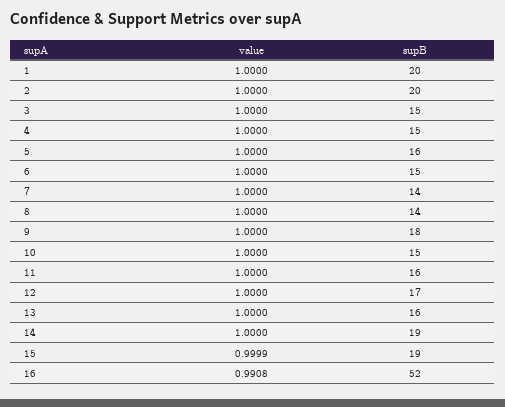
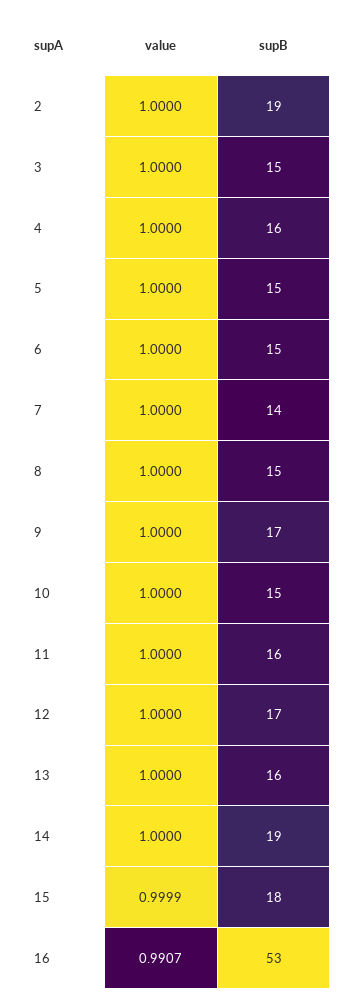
value, 1: 1 -> none
supB, 1: 20 -> none
supB, 2: 20 -> 19
supB, 4: 15 -> 16
supB, 5: 16 -> 15
supB, 8: 14 -> 15
supB, 9: 18 -> 17
supB, 15: 19 -> 18
value, 16: 0.9908 -> 0.9907
supB, 16: 52 -> 53

